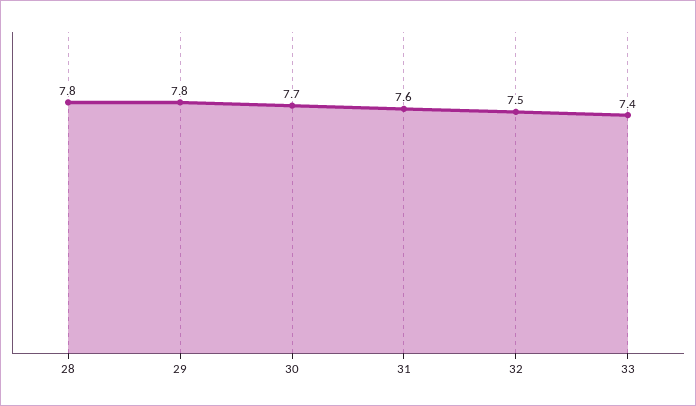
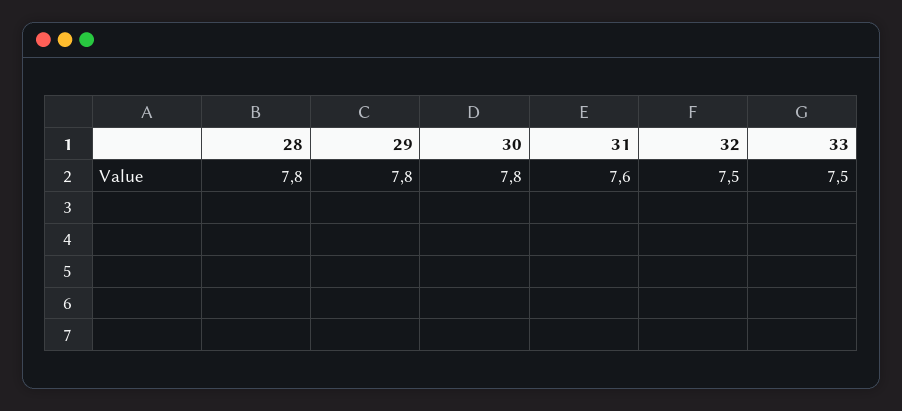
30: 7.7 -> 7.8
33: 7.4 -> 7.5

